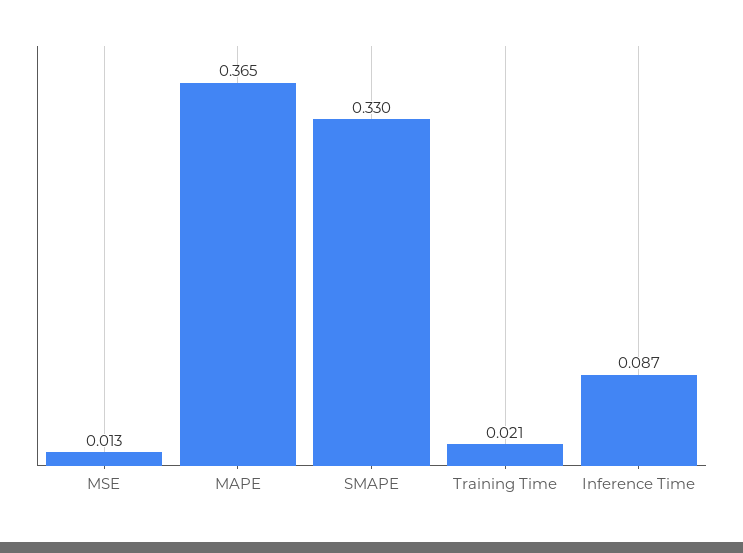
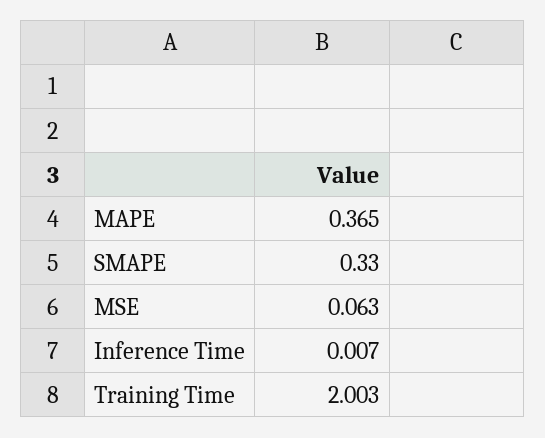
MSE: 0.013 -> 0.063
Training Time: 0.021 -> 2.003
Inference Time: 0.087 -> 0.007

